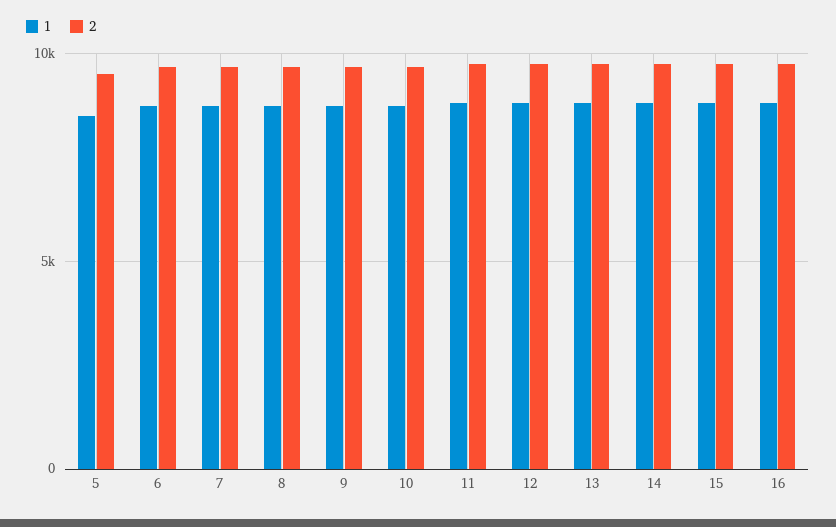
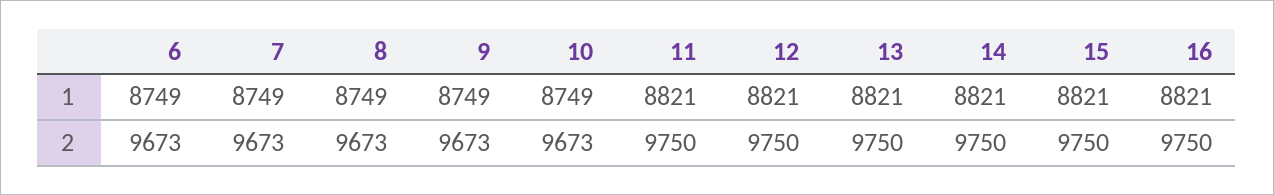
1, 5: 8500 -> none
2, 5: 9500 -> none

